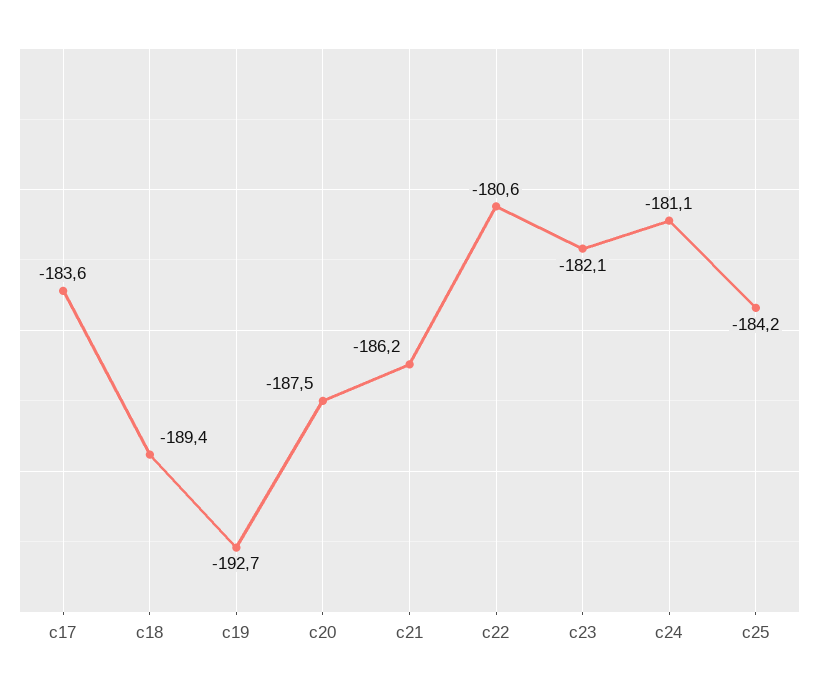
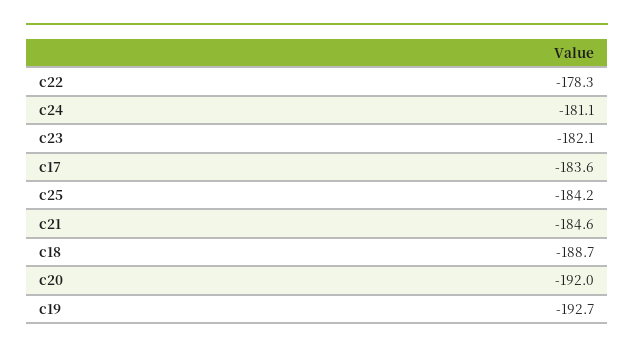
c18: -189.4 -> -188.7
c20: -187.5 -> -192
c21: -186.2 -> -184.6
c22: -180.6 -> -178.3

